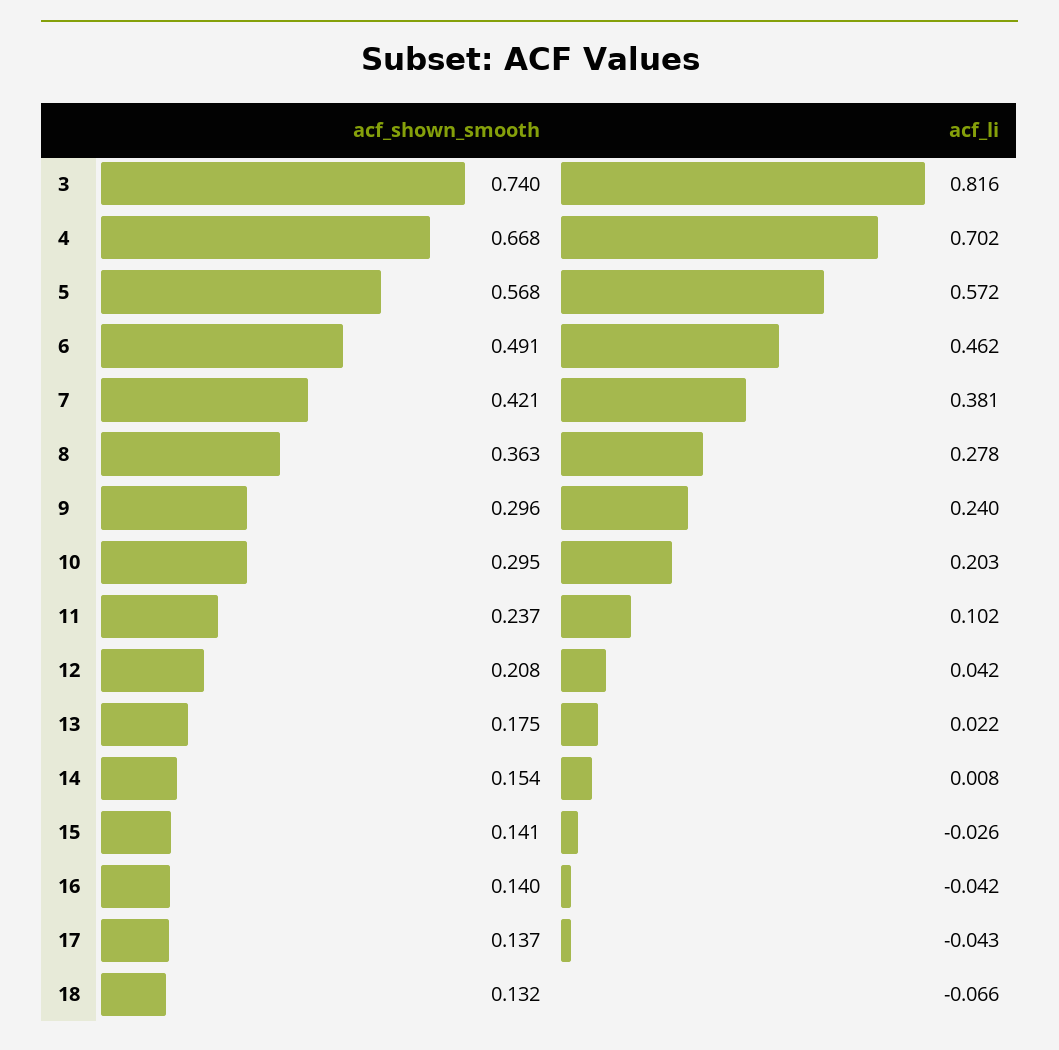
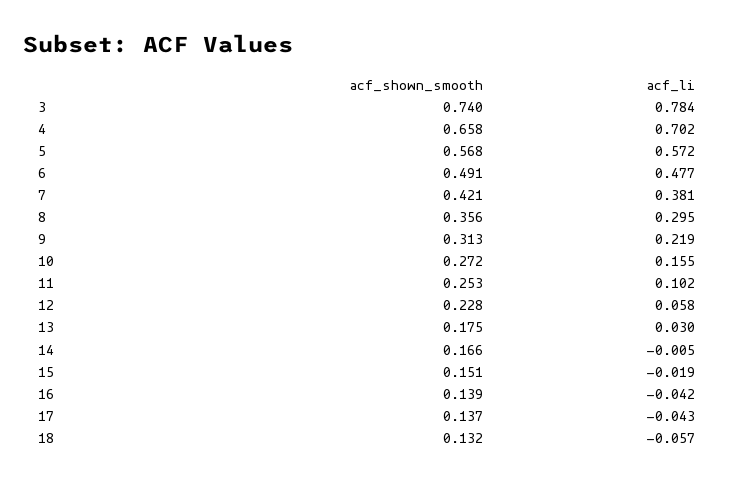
acf_li, 3: 0.816 -> 0.784
acf_shown_smooth, 4: 0.668 -> 0.658
acf_li, 6: 0.462 -> 0.477
acf_shown_smooth, 8: 0.363 -> 0.356
acf_li, 8: 0.278 -> 0.295
acf_shown_smooth, 9: 0.296 -> 0.313
acf_li, 9: 0.24 -> 0.219
acf_shown_smooth, 10: 0.295 -> 0.272
acf_li, 10: 0.203 -> 0.155
acf_shown_smooth, 11: 0.237 -> 0.253
acf_shown_smooth, 12: 0.208 -> 0.228
acf_li, 12: 0.042 -> 0.058
acf_li, 13: 0.022 -> 0.03
acf_shown_smooth, 14: 0.154 -> 0.166
acf_li, 14: 0.008 -> -0.005
acf_shown_smooth, 15: 0.141 -> 0.151
acf_li, 15: -0.026 -> -0.019
acf_shown_smooth, 16: 0.14 -> 0.139
acf_li, 18: -0.066 -> -0.057

